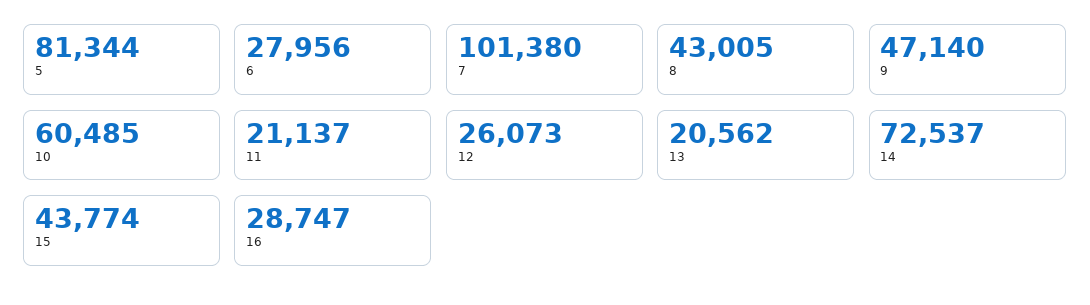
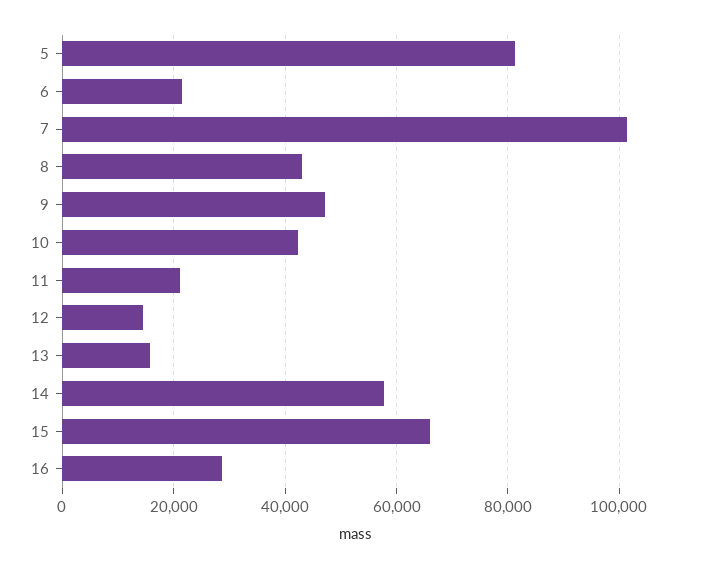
6: 27956 -> 22000
10: 60485 -> 42000
12: 26073 -> 14000
13: 20562 -> 16000
14: 72537 -> 58000
15: 43774 -> 66000

